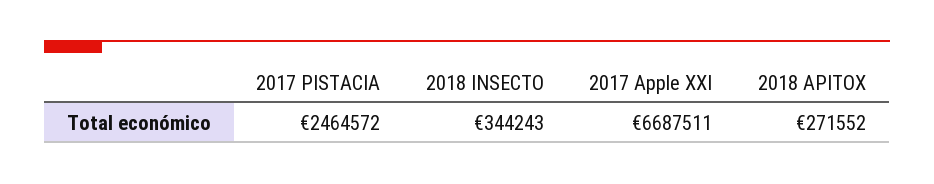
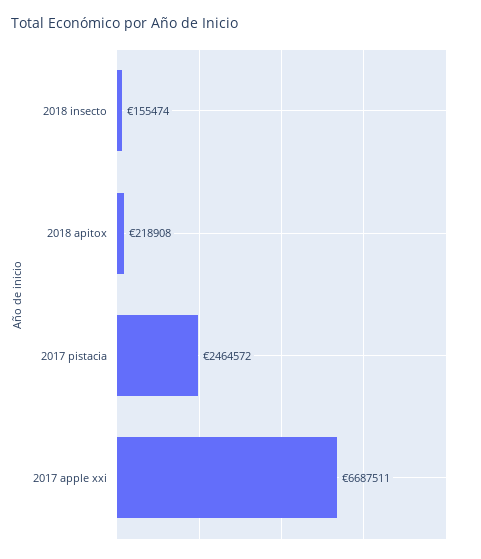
2018 INSECTO: 344243 -> 155474
2018 APITOX: 271552 -> 218908

